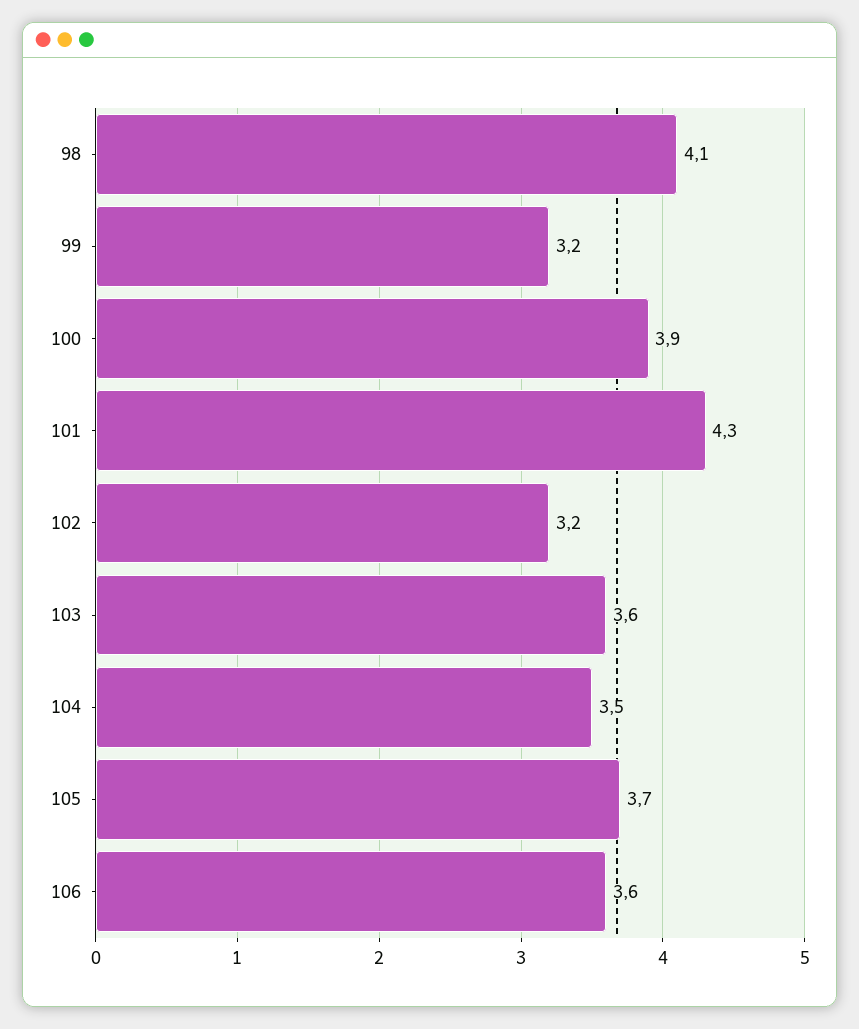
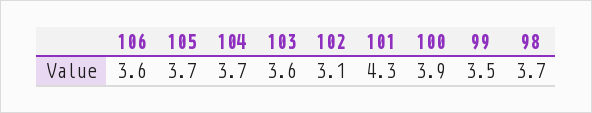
98: 4.1 -> 3.7
99: 3.2 -> 3.5
102: 3.2 -> 3.1
104: 3.5 -> 3.7

